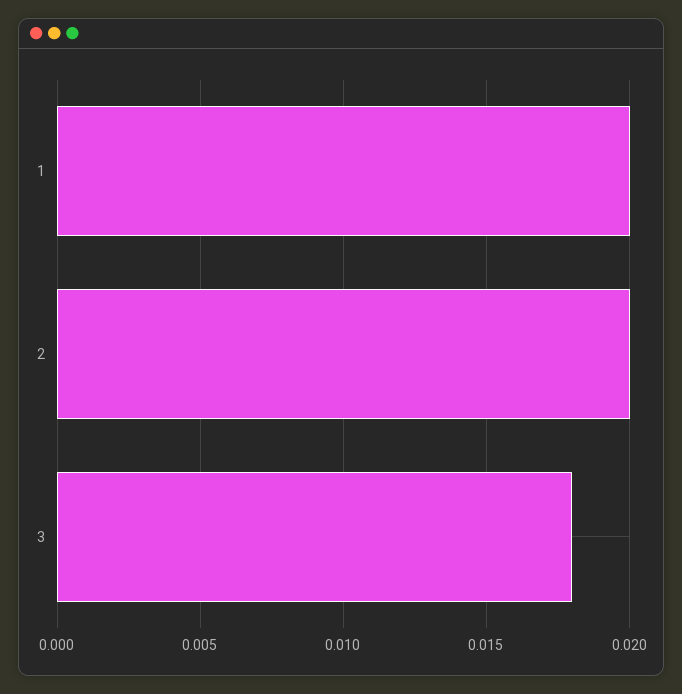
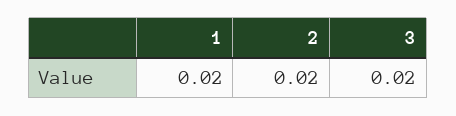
3: 0.018 -> 0.02

